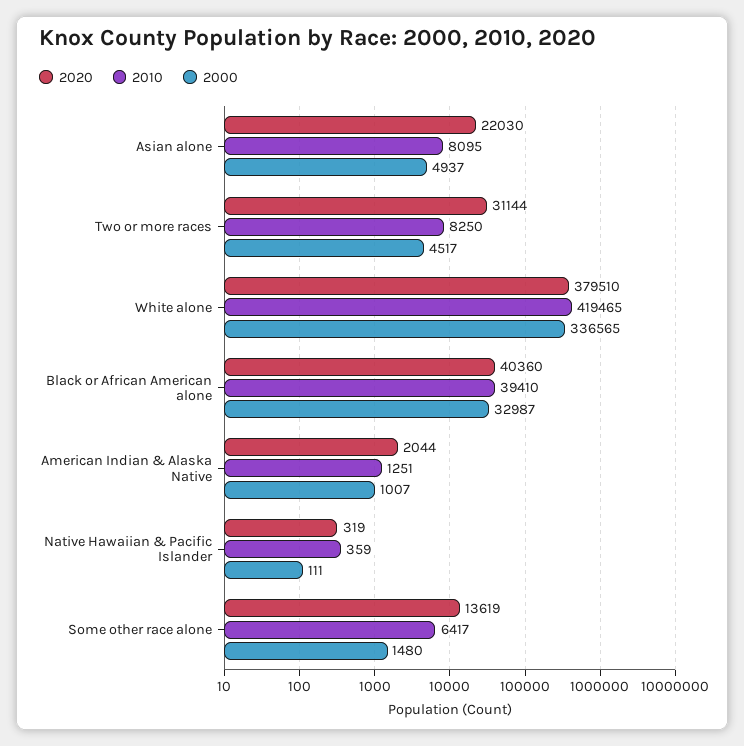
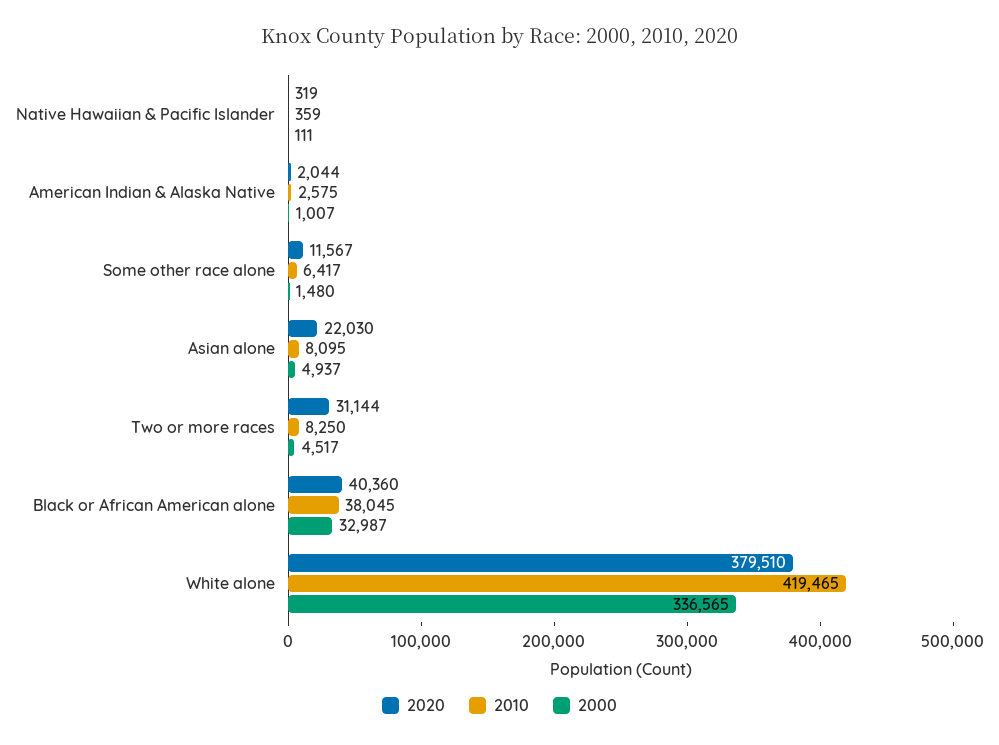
2010, Black or African American alone: 39410 -> 38045
2010, American Indian & Alaska Native: 1251 -> 2575
2020, Some other race alone: 13619 -> 11567

